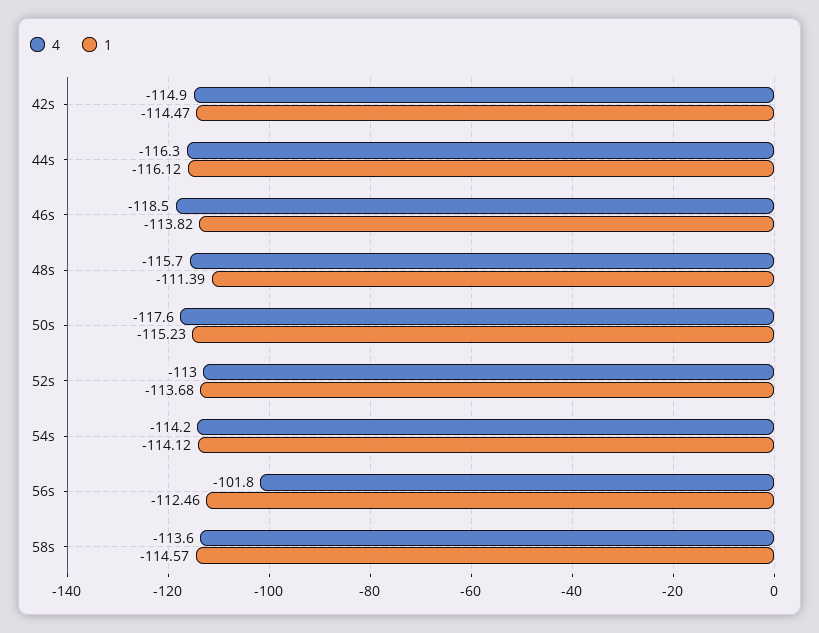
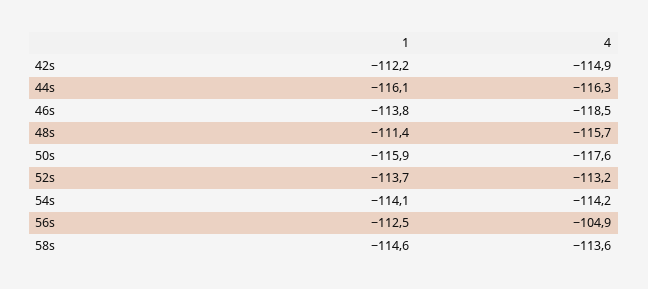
1, 42s: -114.47 -> -112.2
1, 50s: -115.23 -> -115.9
4, 52s: -113 -> -113.2
4, 56s: -101.8 -> -104.9

